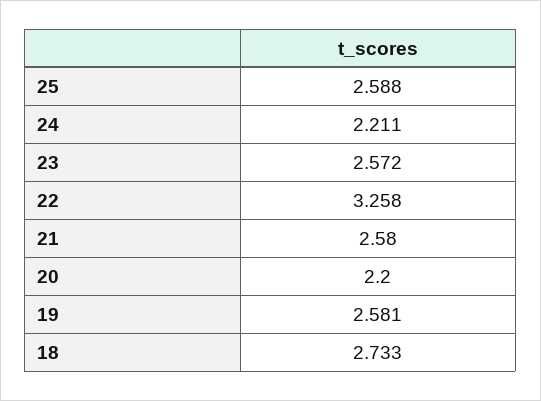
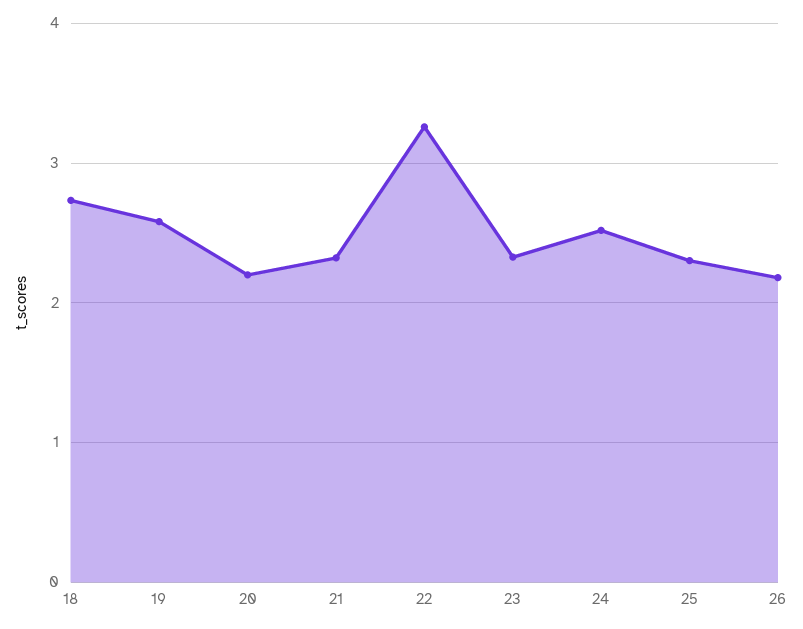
25: 2.588 -> 2.3
24: 2.211 -> 2.5
23: 2.572 -> 2.3
21: 2.58 -> 2.3
26: none -> 2.2

